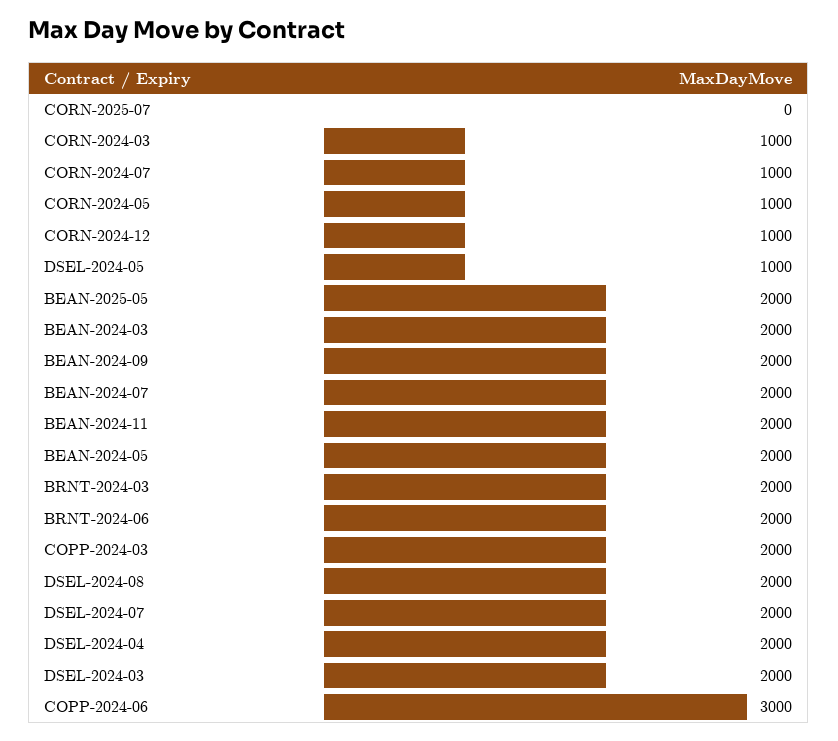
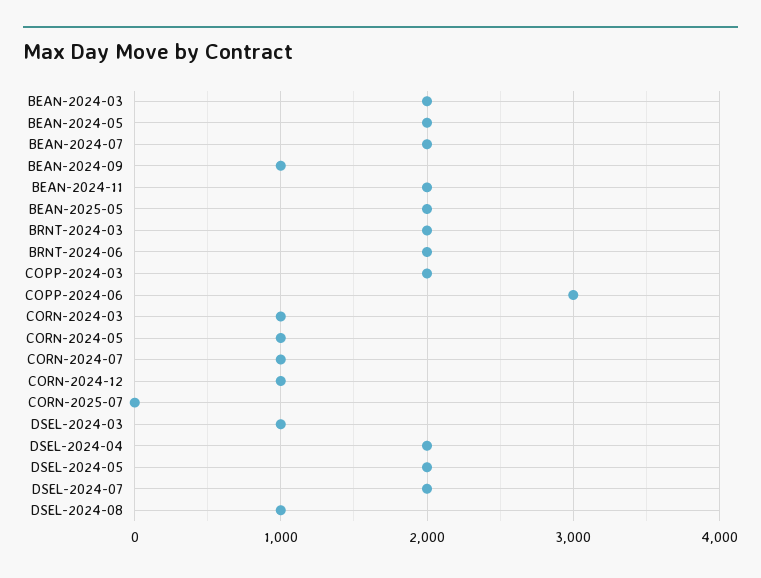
DSEL-2024-05: 1000 -> 2000
BEAN-2024-09: 2000 -> 1000
DSEL-2024-08: 2000 -> 1000
DSEL-2024-03: 2000 -> 1000

